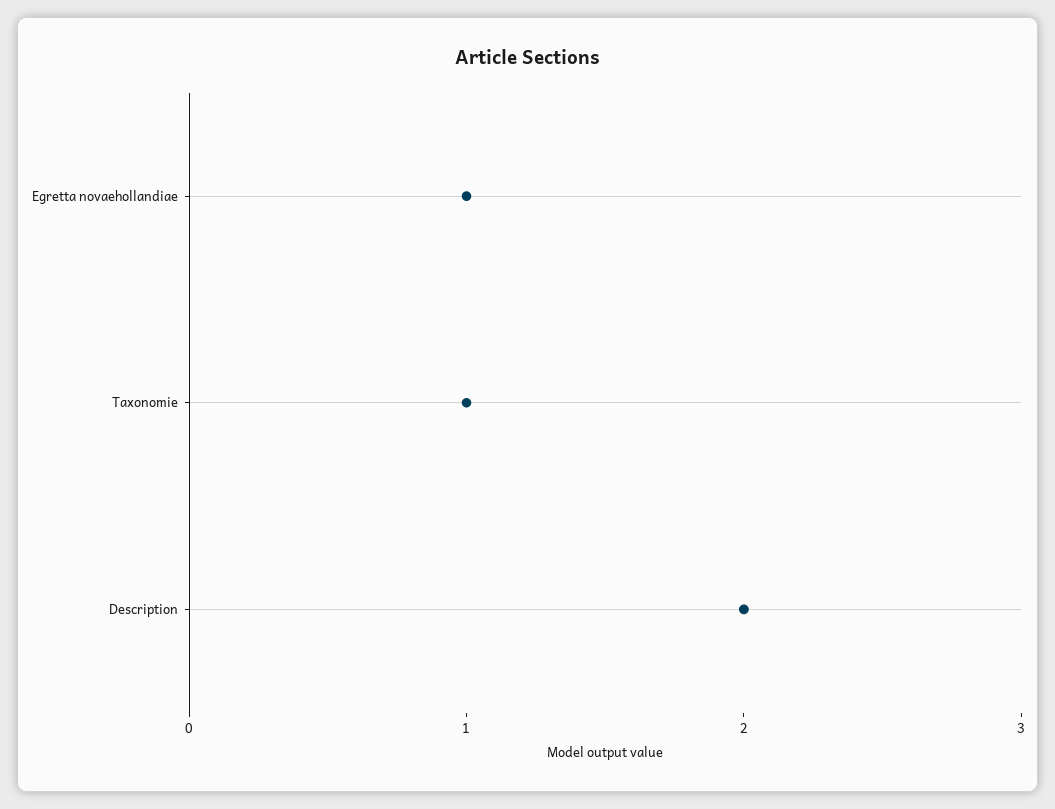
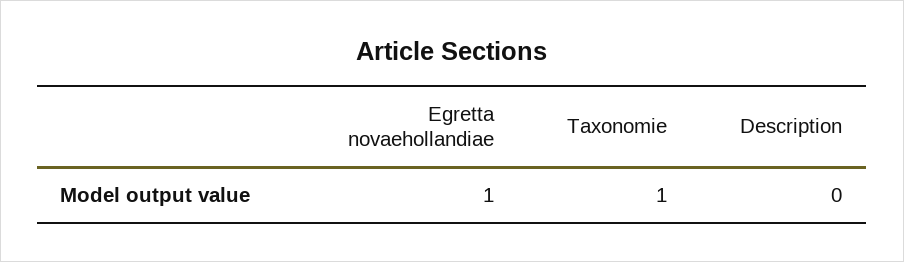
Description: 2 -> 0

